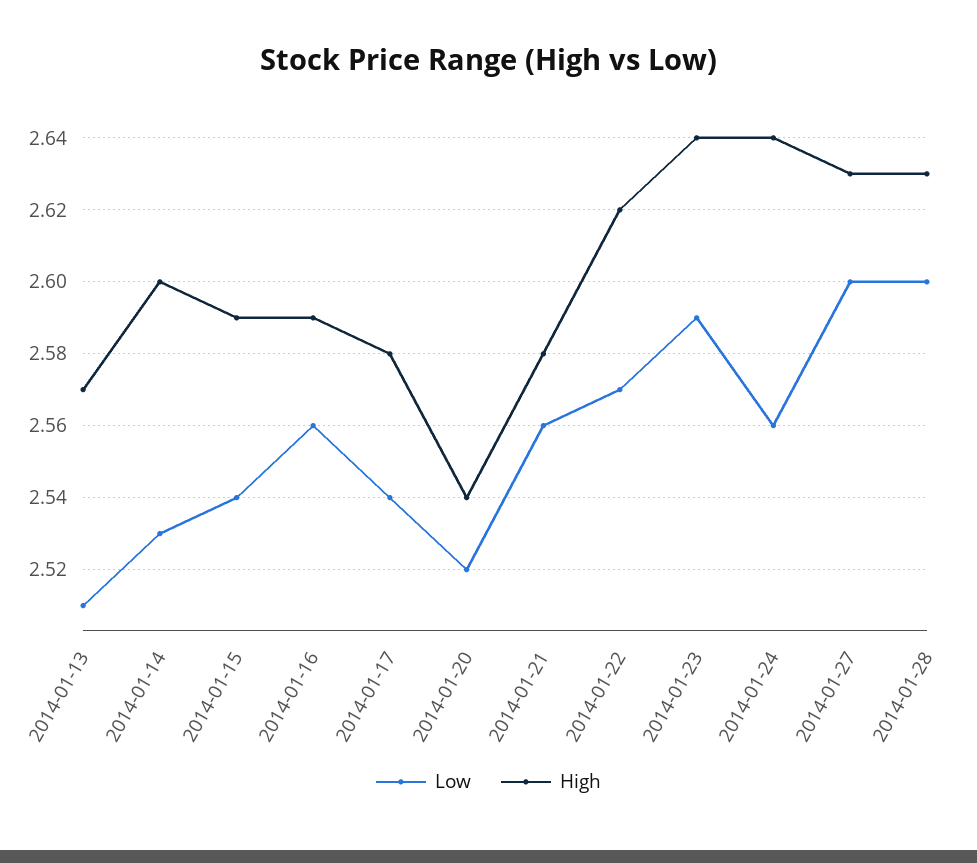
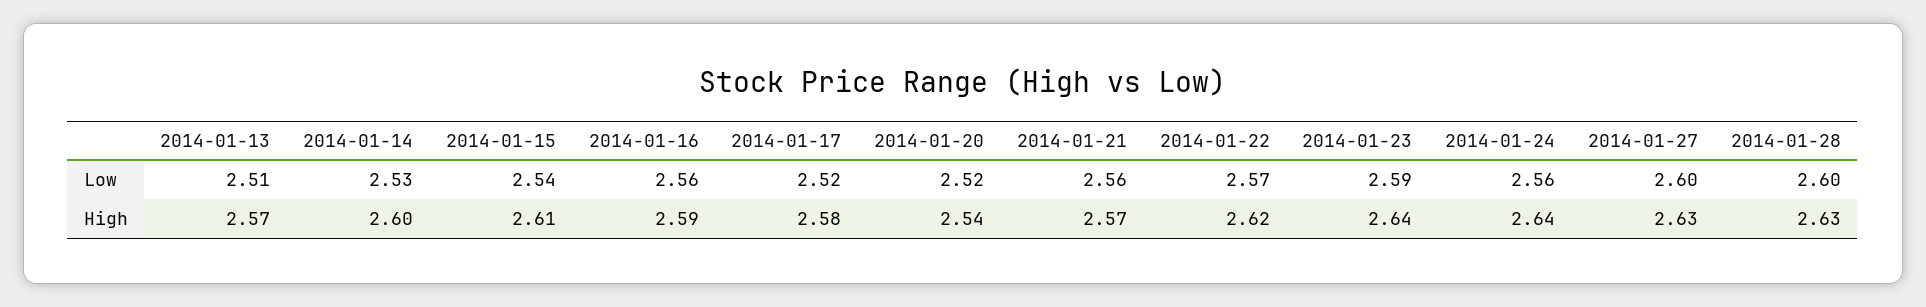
High, 2014-01-15: 2.59 -> 2.61
Low, 2014-01-17: 2.54 -> 2.52
High, 2014-01-21: 2.58 -> 2.57

